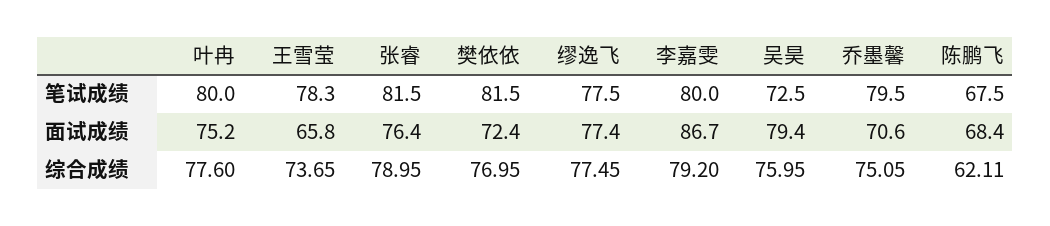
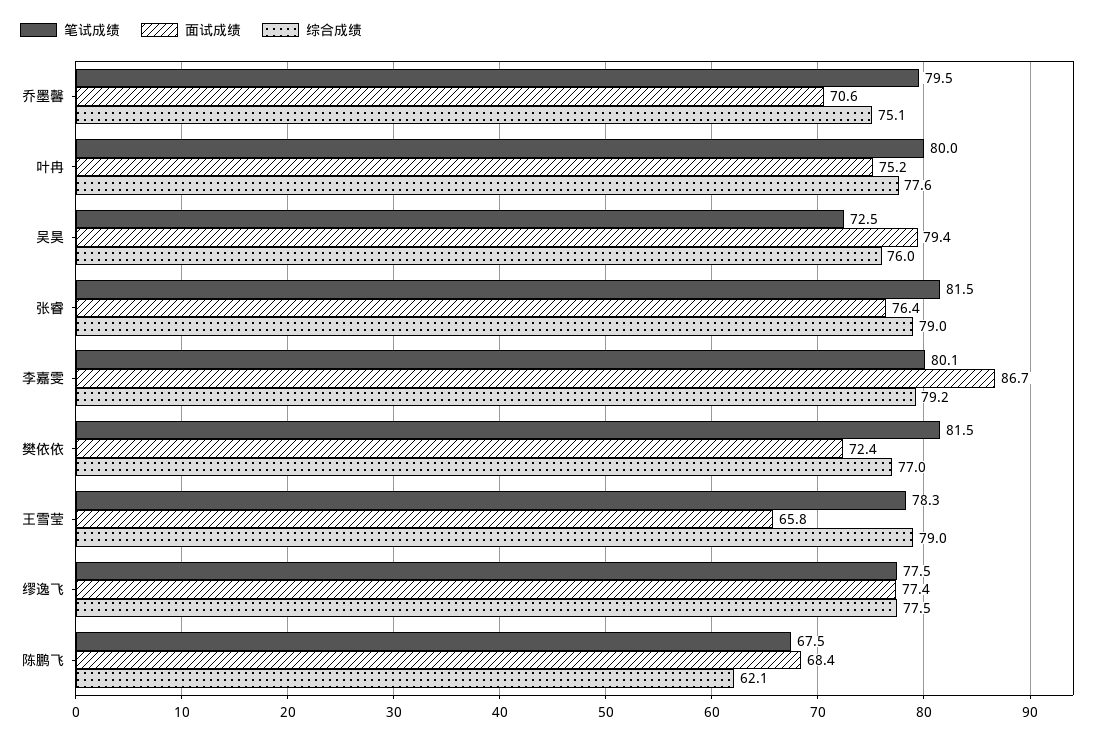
笔试成绩, 李嘉雯: 80 -> 80.1
综合成绩, 王雪莹: 73.65 -> 79

